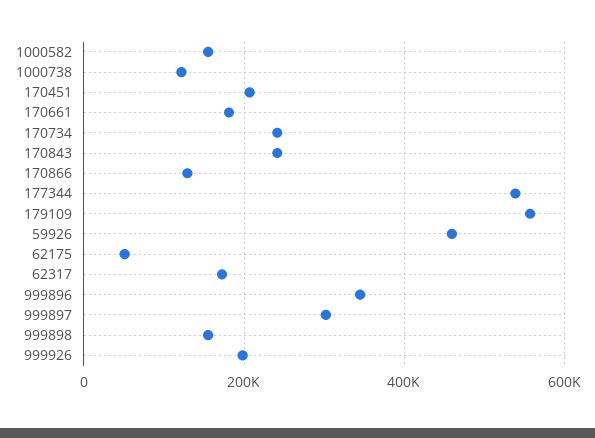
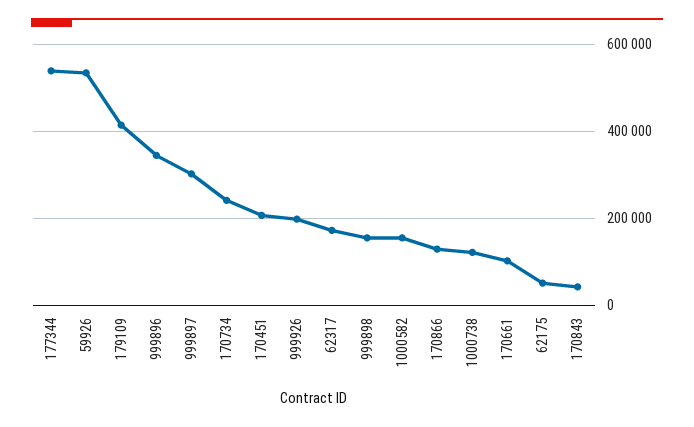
170661: 180000 -> 100000
170843: 240000 -> 40000
179109: 560000 -> 420000
59926: 460000 -> 540000

